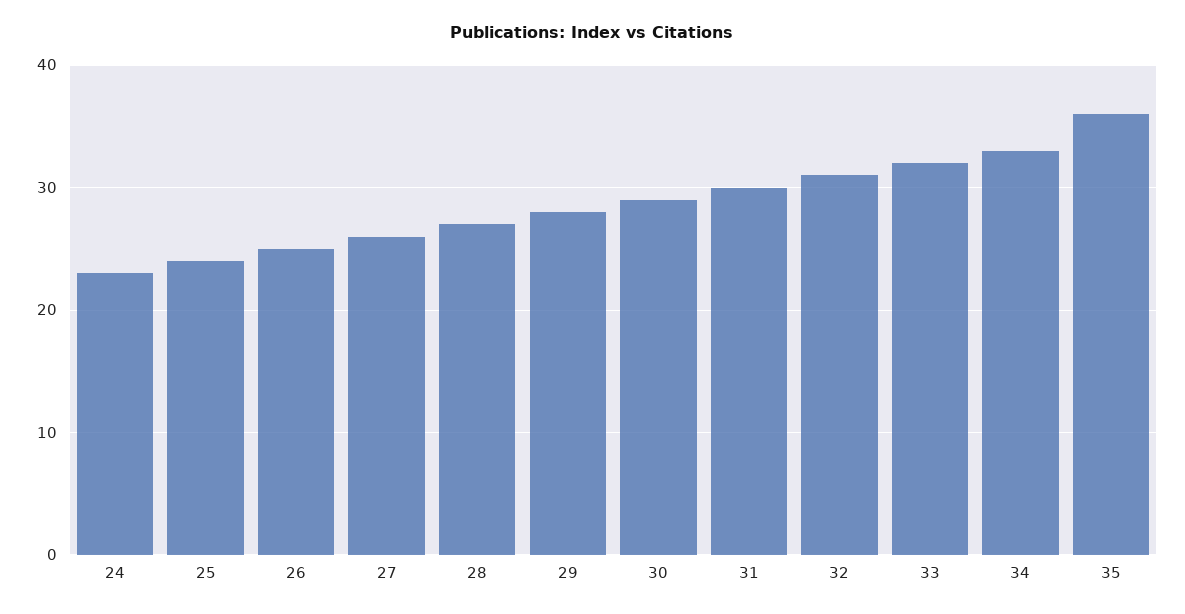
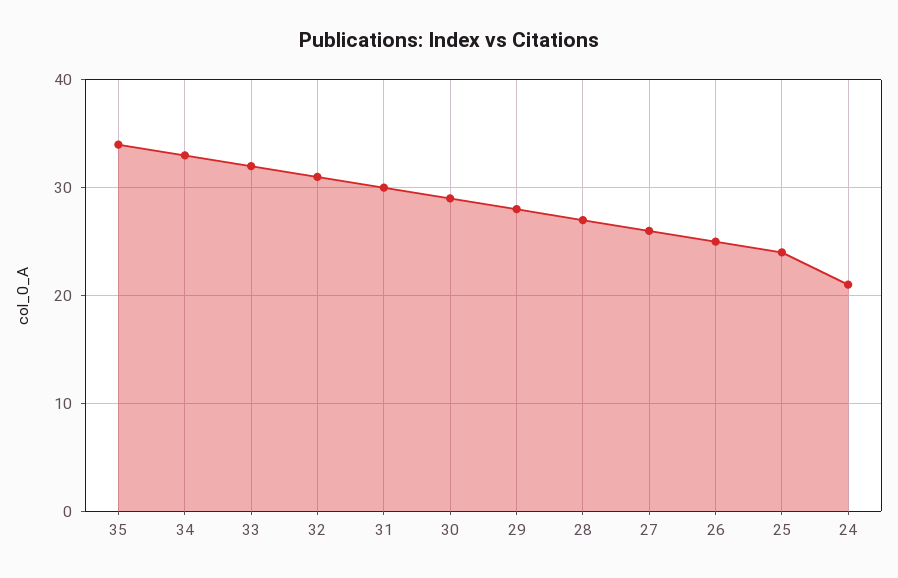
24: 23 -> 21
35: 36 -> 34

